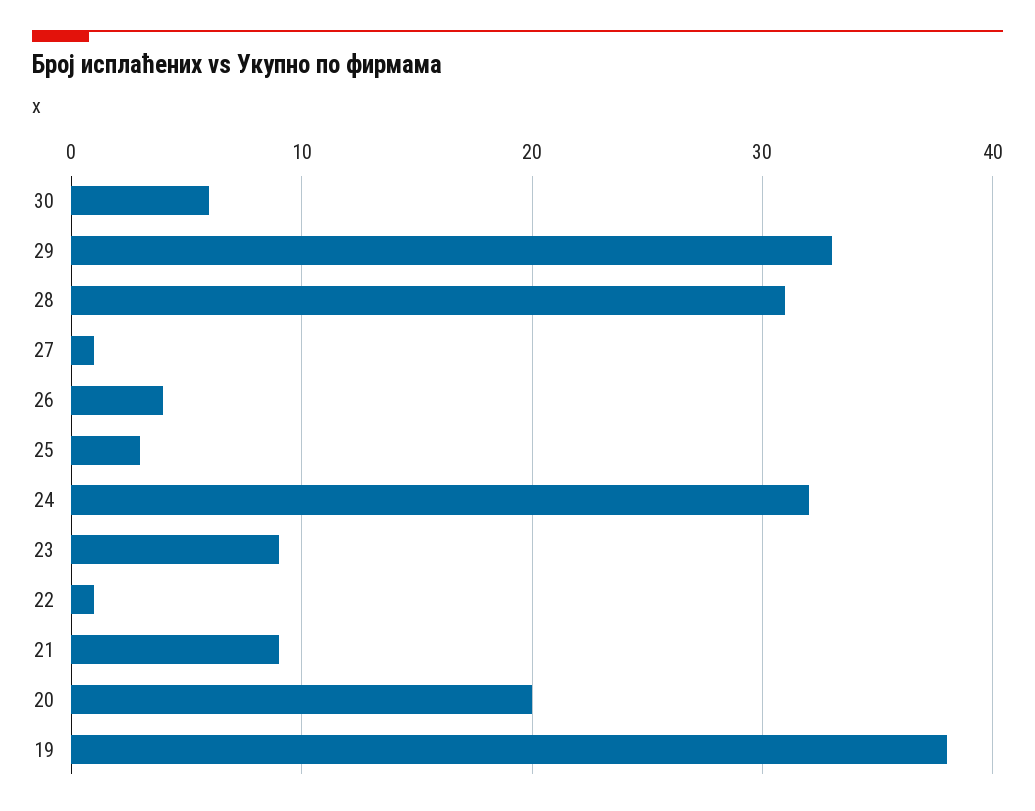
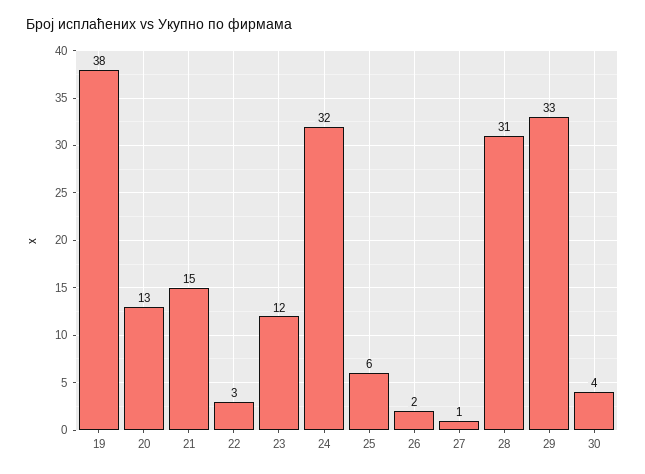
30: 6 -> 4
26: 4 -> 2
25: 3 -> 6
23: 9 -> 12
22: 1 -> 3
21: 9 -> 15
20: 20 -> 13

